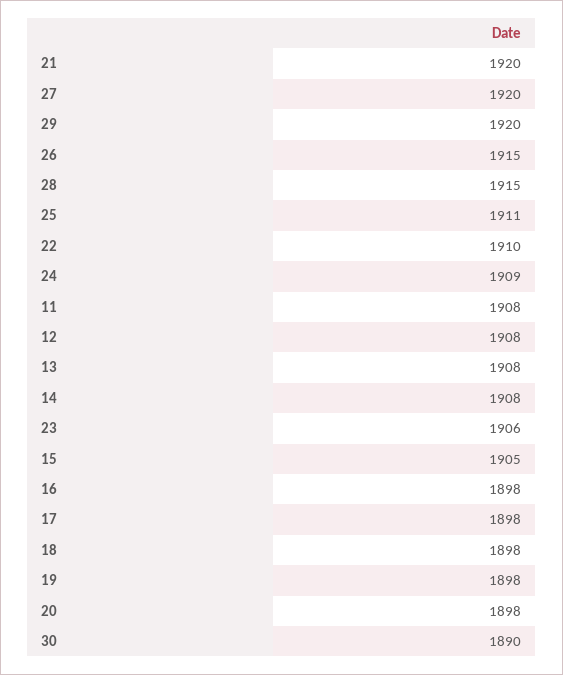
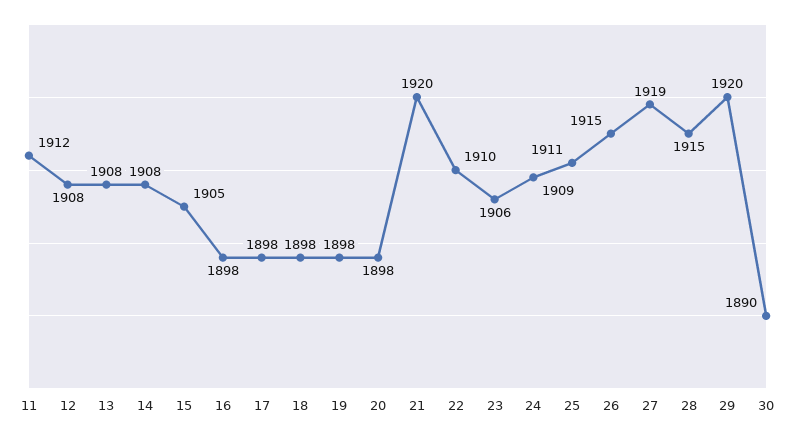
27: 1920 -> 1919
11: 1908 -> 1912

